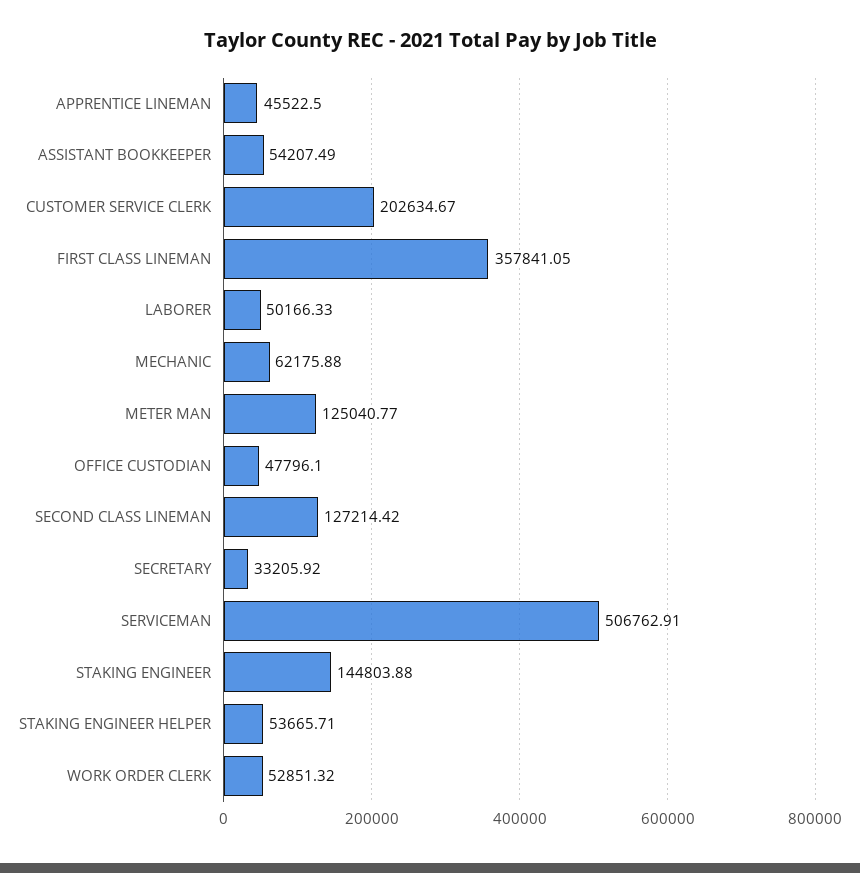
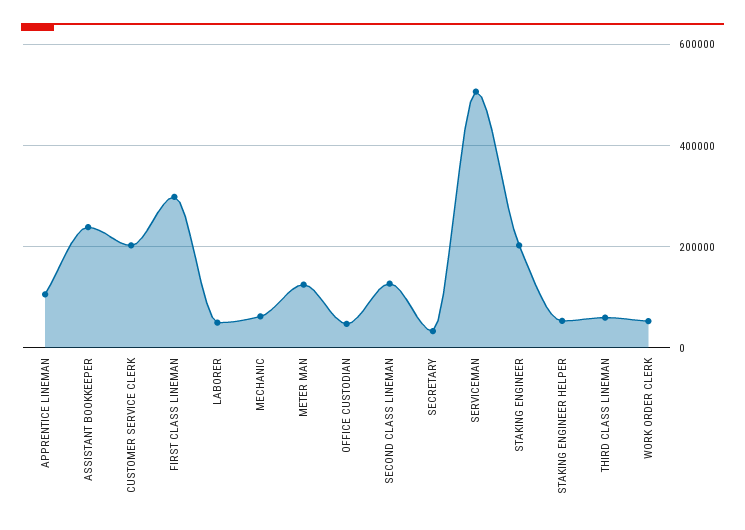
APPRENTICE LINEMAN: 45522.5 -> 100000
ASSISTANT BOOKKEEPER: 54207.49 -> 240000
FIRST CLASS LINEMAN: 357841.05 -> 300000
STAKING ENGINEER: 144803.88 -> 200000
THIRD CLASS LINEMAN: none -> 60000

